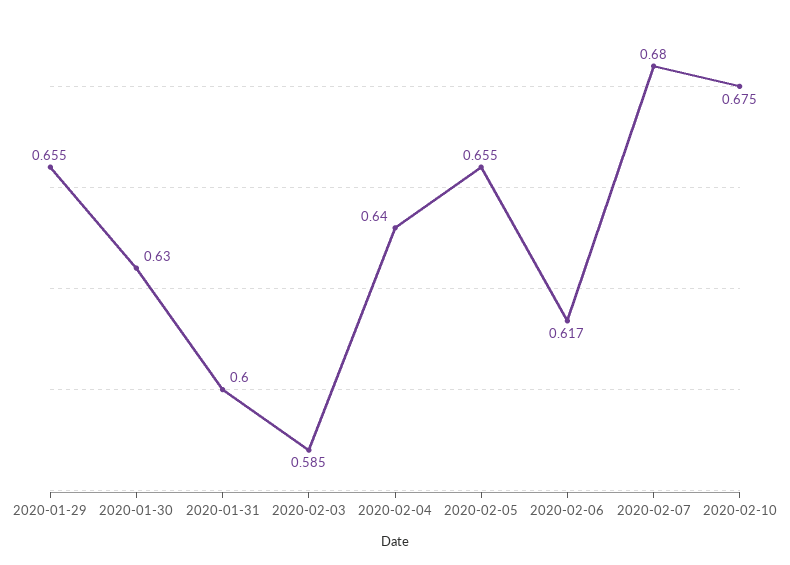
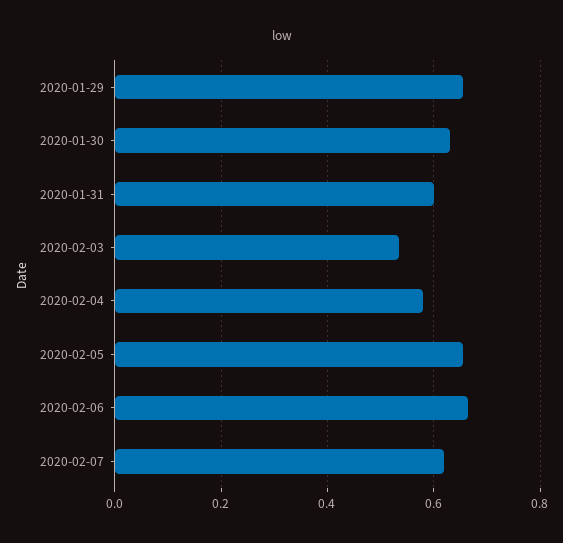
2020-02-03: 0.585 -> 0.54
2020-02-04: 0.64 -> 0.58
2020-02-06: 0.617 -> 0.66
2020-02-07: 0.68 -> 0.62
2020-02-10: 0.675 -> none

